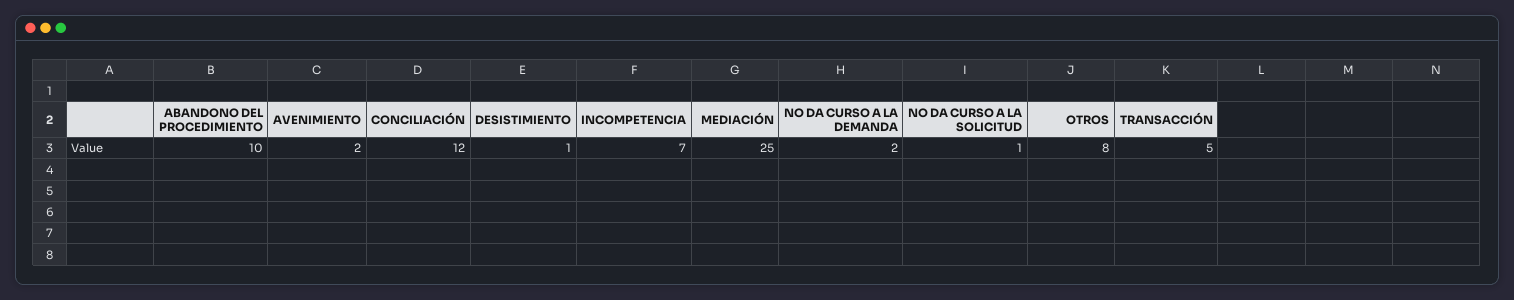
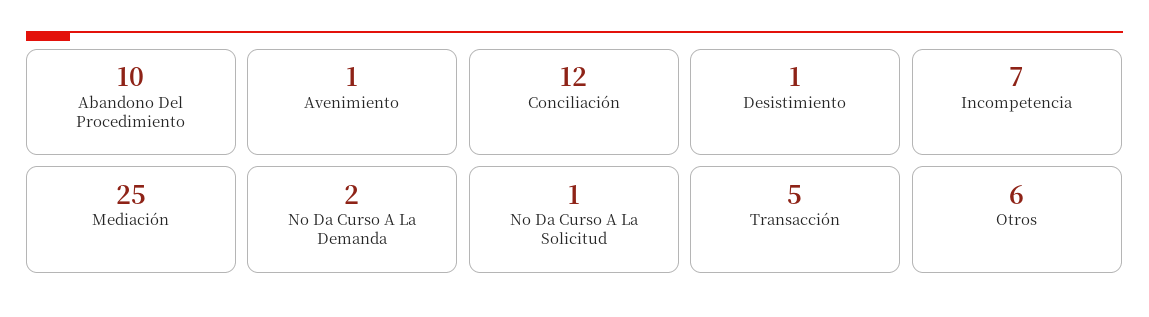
AVENIMIENTO: 2 -> 1
OTROS: 8 -> 6

